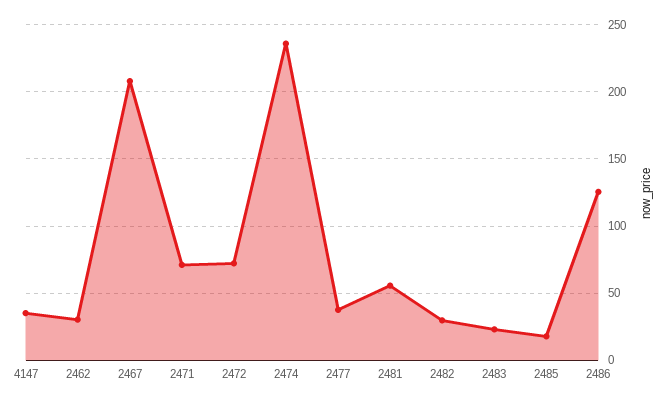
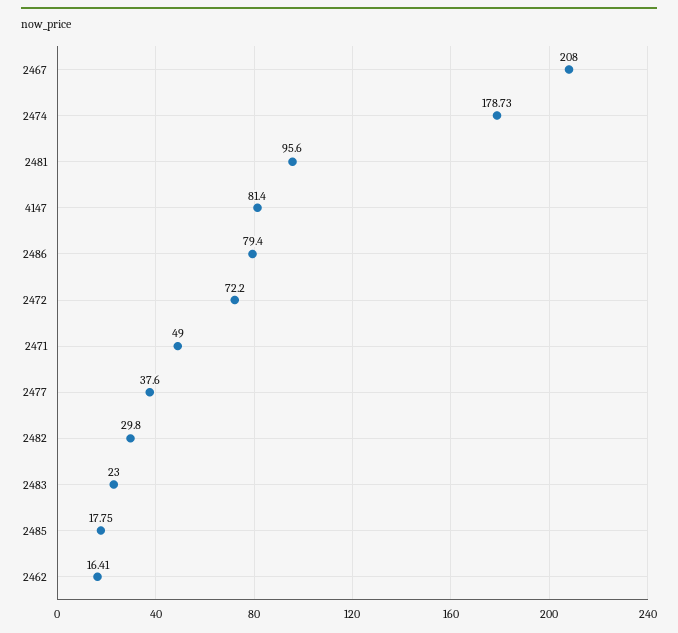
4147: 35 -> 81.4
2462: 30 -> 16.41
2471: 70 -> 49
2474: 235 -> 178.73
2481: 55 -> 95.6
2486: 125 -> 79.4

